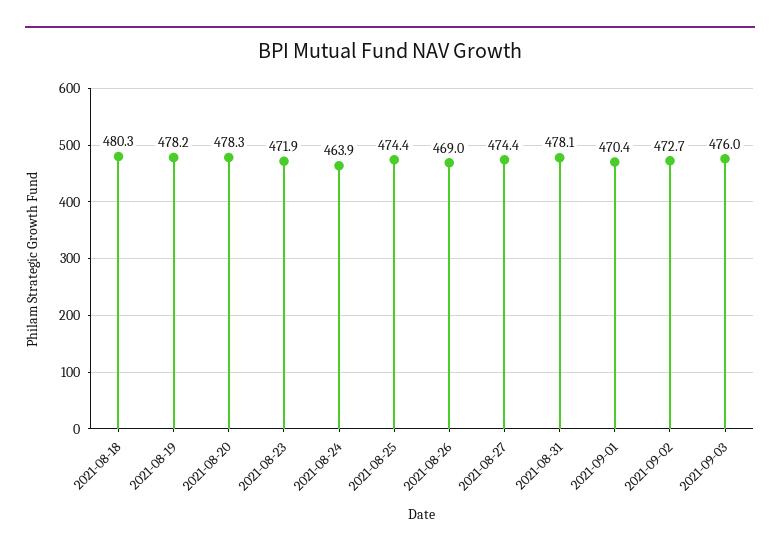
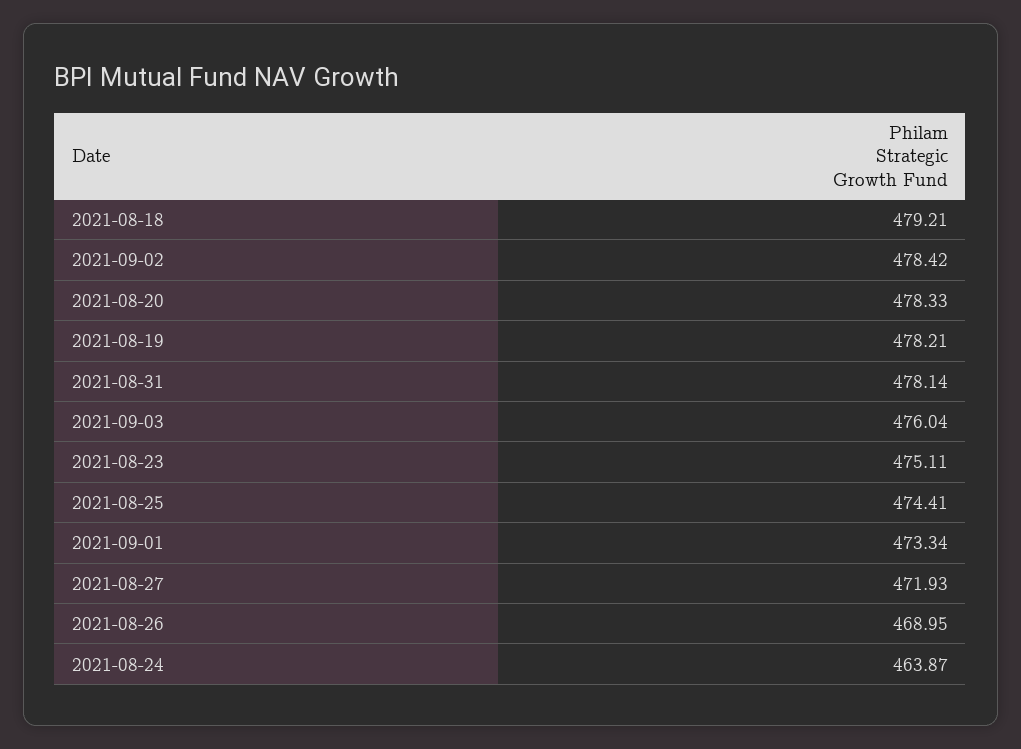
2021-08-18: 480.3 -> 479.21
2021-08-23: 471.9 -> 475.11
2021-08-27: 474.4 -> 471.93
2021-09-01: 470.4 -> 473.34
2021-09-02: 472.7 -> 478.42

